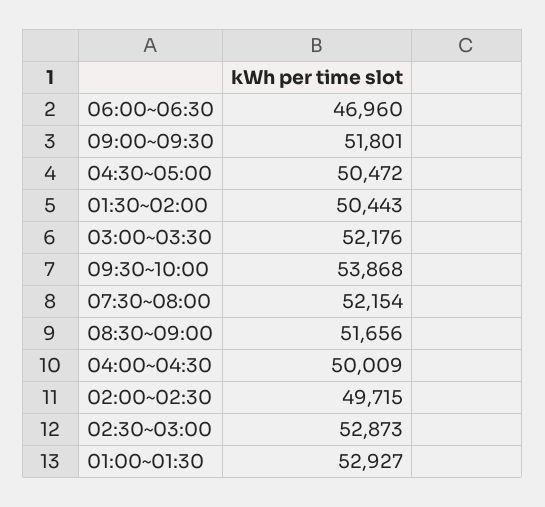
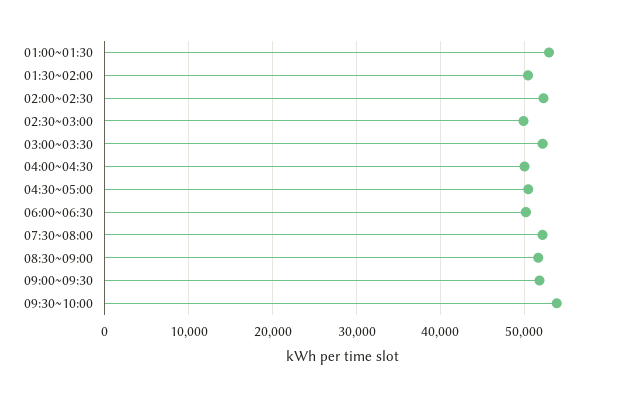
06:00~06:30: 46960 -> 50000
02:00~02:30: 49715 -> 52000
02:30~03:00: 52873 -> 50000

